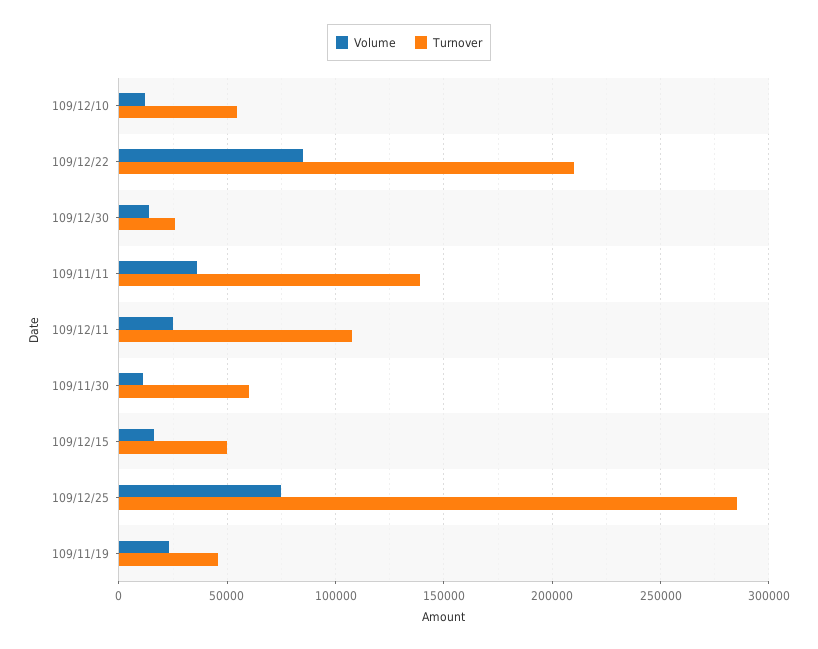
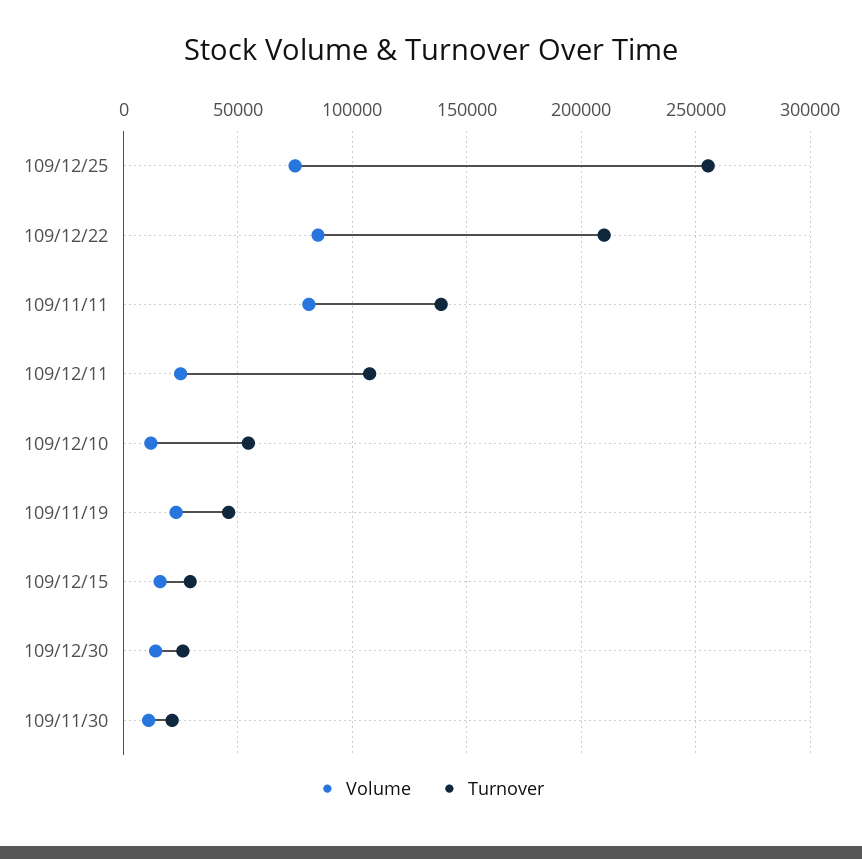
Volume, 109/11/11: 35000 -> 80000
Turnover, 109/11/30: 60000 -> 20000
Turnover, 109/12/15: 50000 -> 30000
Turnover, 109/12/25: 285000 -> 255000

